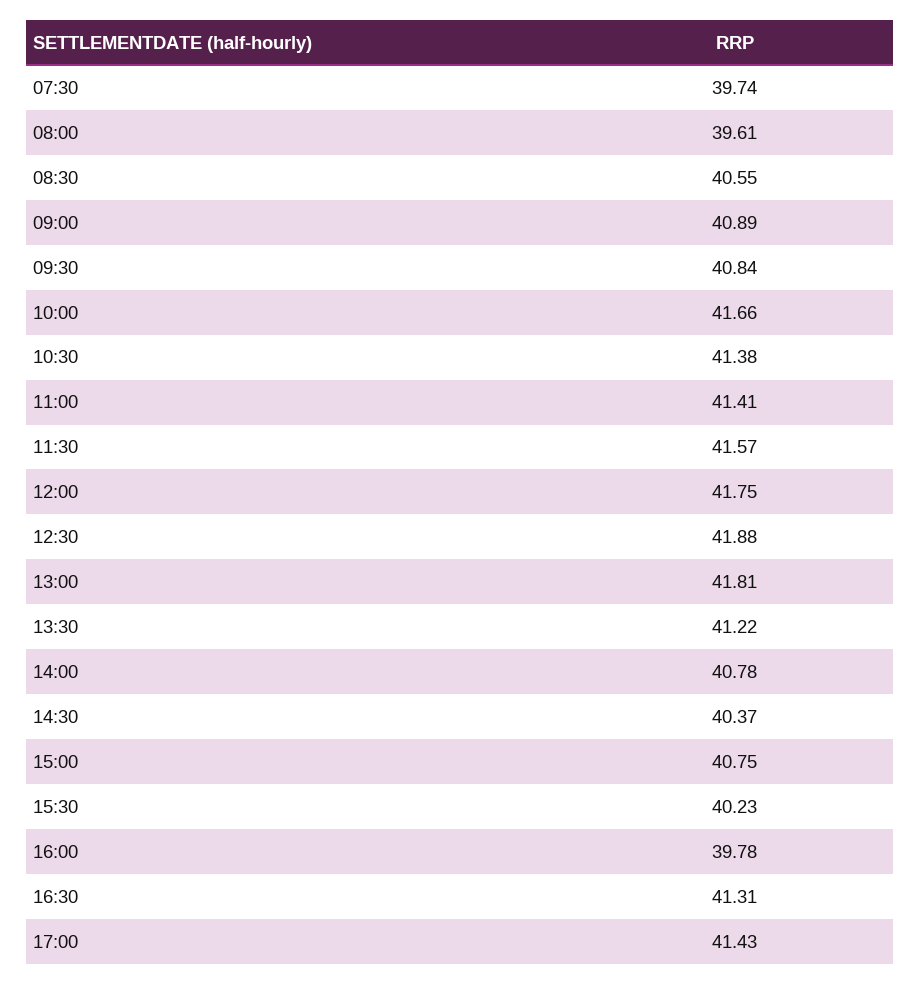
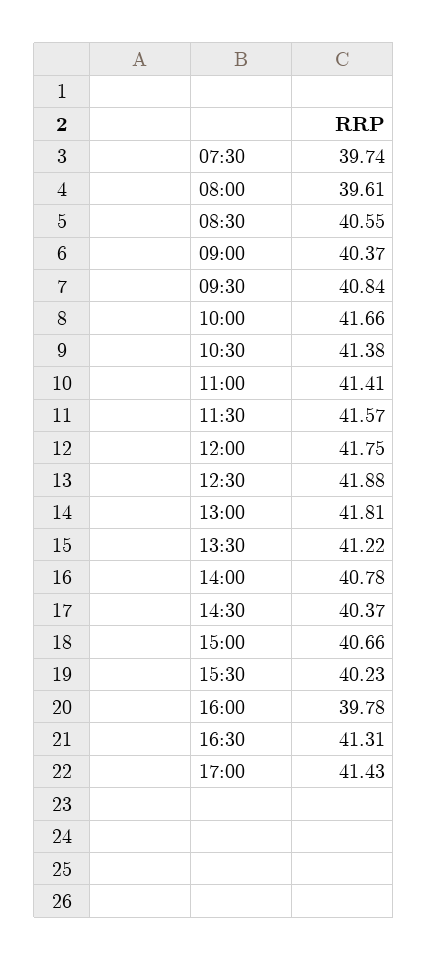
09:00: 40.89 -> 40.37
15:00: 40.75 -> 40.66

